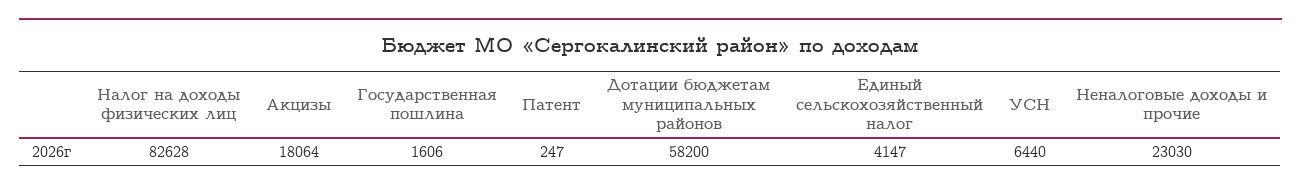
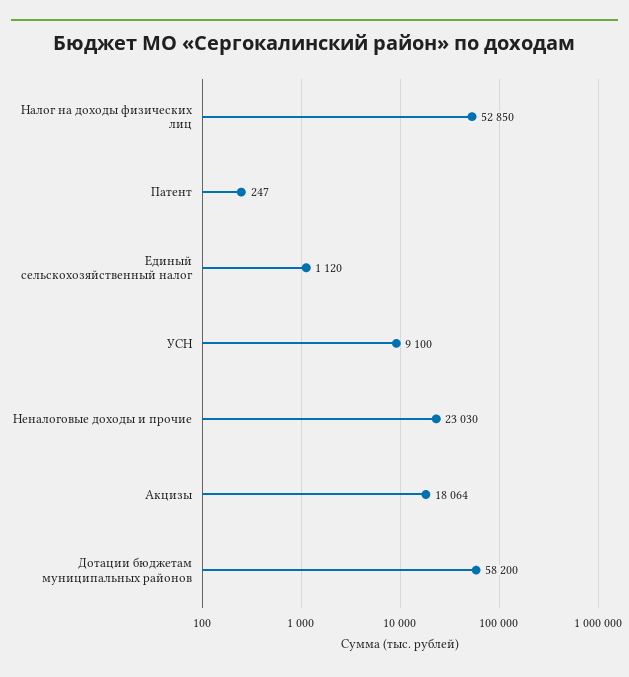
Налог на доходы физических лиц: 82628 -> 52850
Государственная пошлина: 1606 -> none
Единый сельскохозяйственный налог: 4147 -> 1120
УСН: 6440 -> 9100

